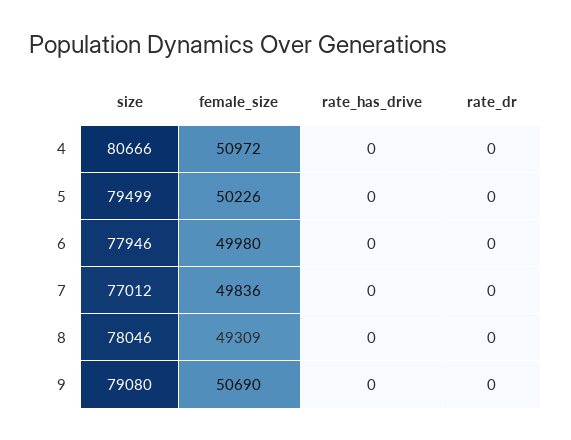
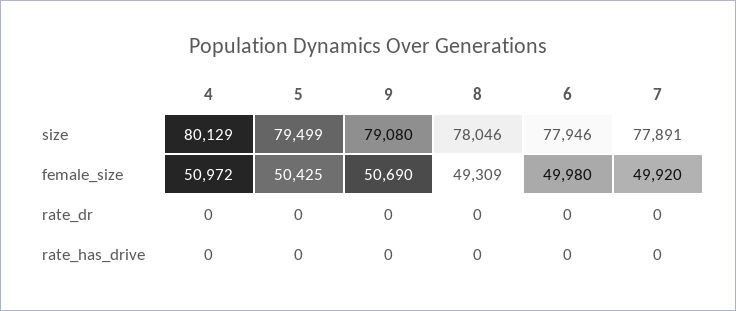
size, 4: 80666 -> 80129
female_size, 5: 50226 -> 50425
size, 7: 77012 -> 77891
female_size, 7: 49836 -> 49920

